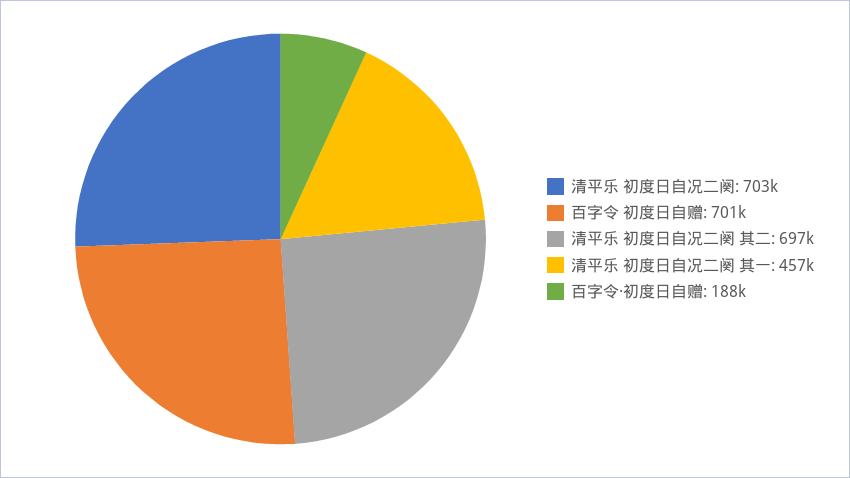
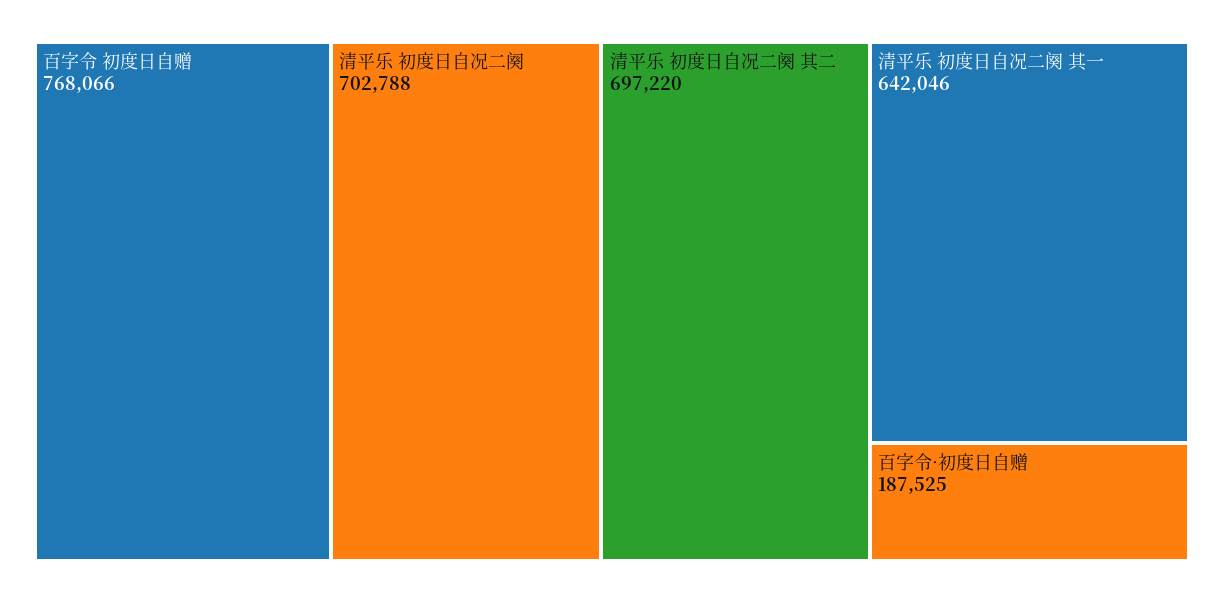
百字令 初度日自赠: 701000 -> 768066
清平乐 初度日自况二阕 其一: 457000 -> 642046

